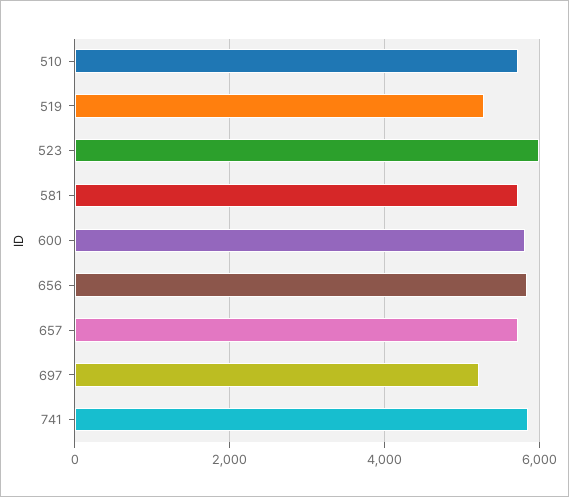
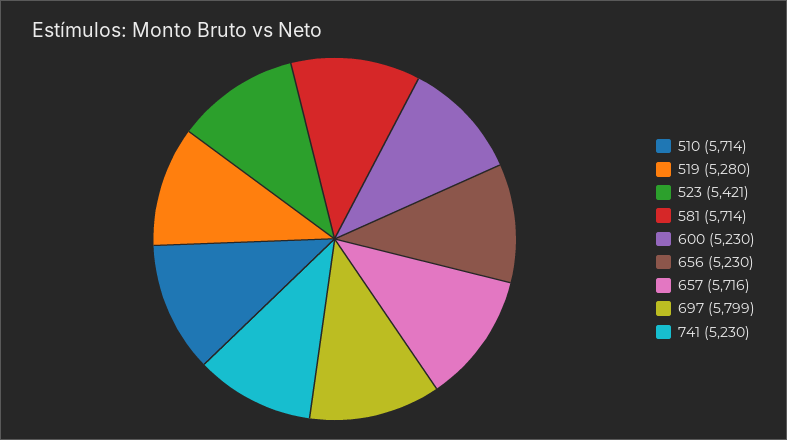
523: 6000 -> 5421
600: 5800 -> 5230
656: 5800 -> 5230
697: 5200 -> 5799
741: 5800 -> 5230

